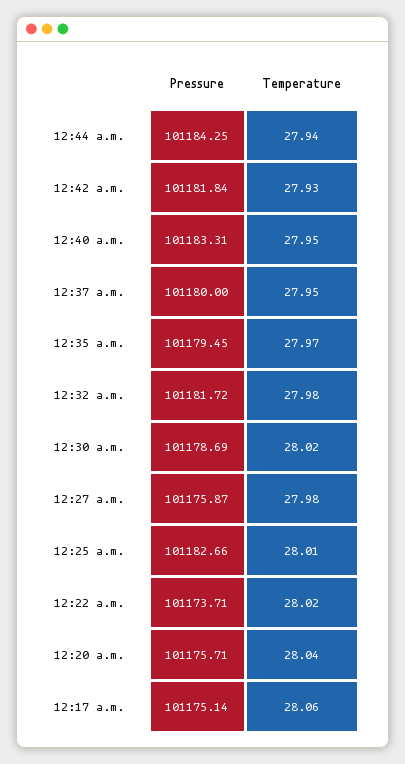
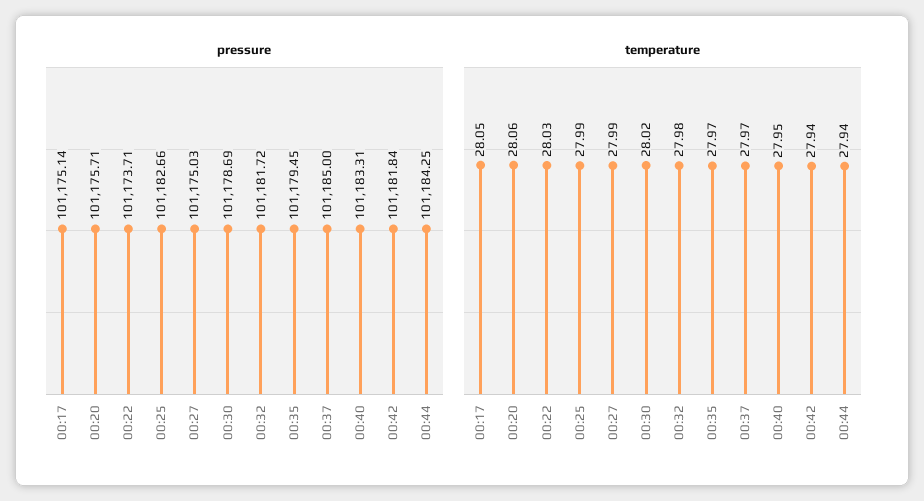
Temperature, 12:42 a.m.: 27.93 -> 27.94
Pressure, 12:37 a.m.: 101180 -> 101185
Temperature, 12:37 a.m.: 27.95 -> 27.97
Pressure, 12:27 a.m.: 101175.87 -> 101175.03
Temperature, 12:27 a.m.: 27.98 -> 27.99
Temperature, 12:25 a.m.: 28.01 -> 27.99
Temperature, 12:22 a.m.: 28.02 -> 28.03
Temperature, 12:20 a.m.: 28.04 -> 28.06
Temperature, 12:17 a.m.: 28.06 -> 28.05

